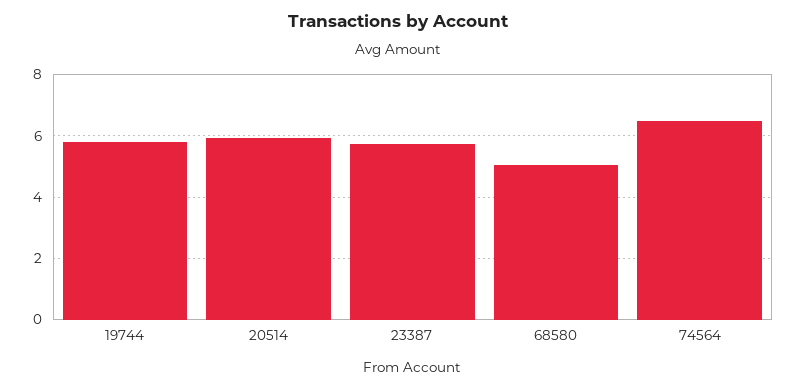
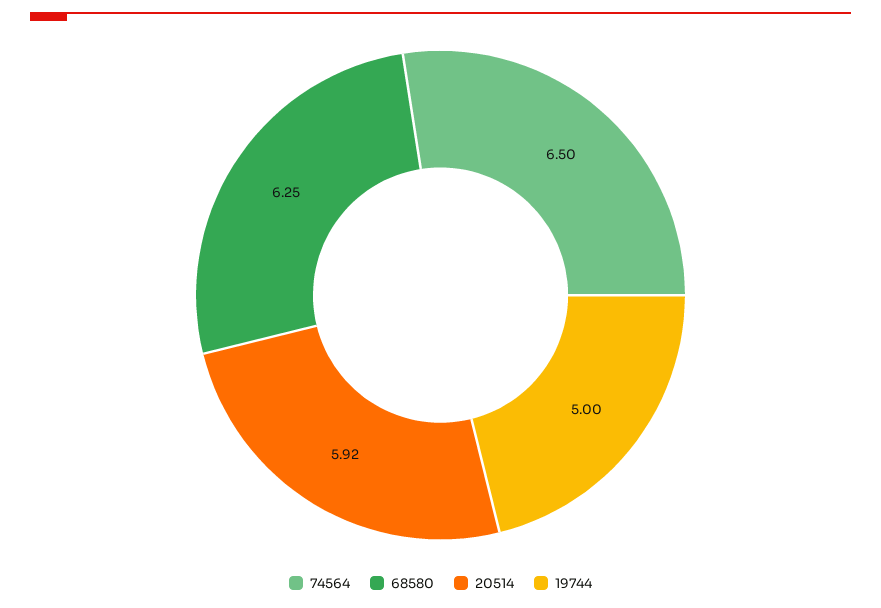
19744: 5.8 -> 5
23387: 5.8 -> none
68580: 5 -> 6.25

